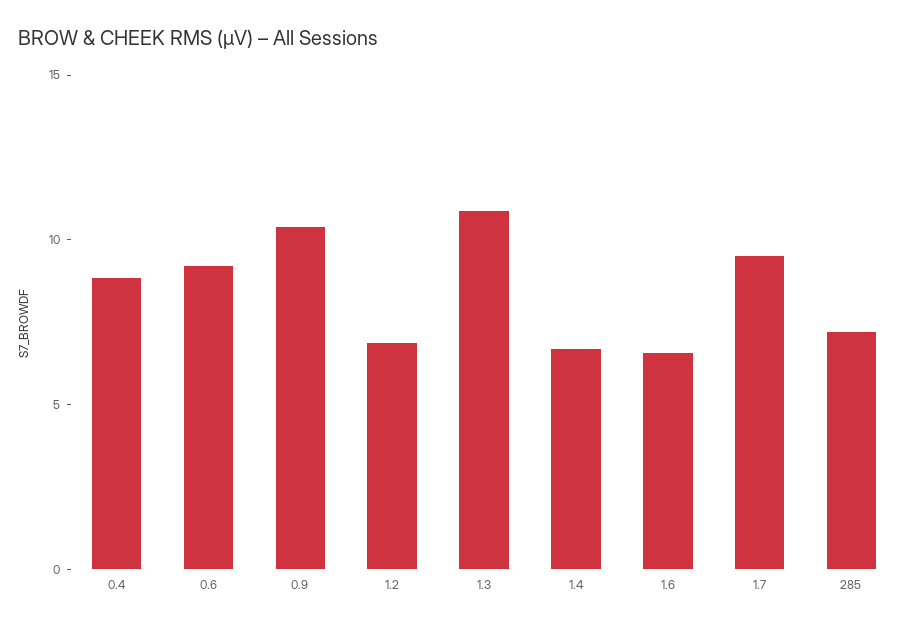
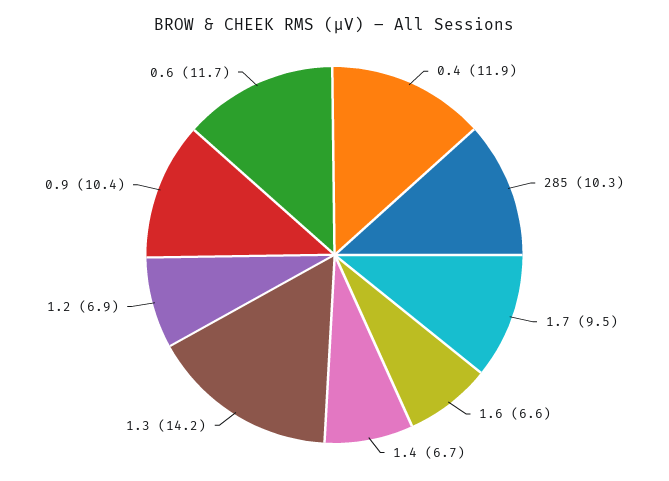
0.4: 9 -> 11.9
0.6: 9 -> 11.7
1.3: 11 -> 14.2
285: 7 -> 10.3

